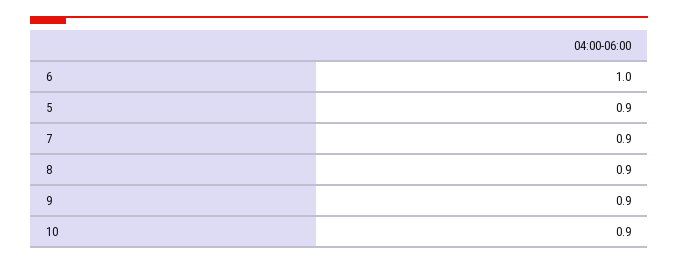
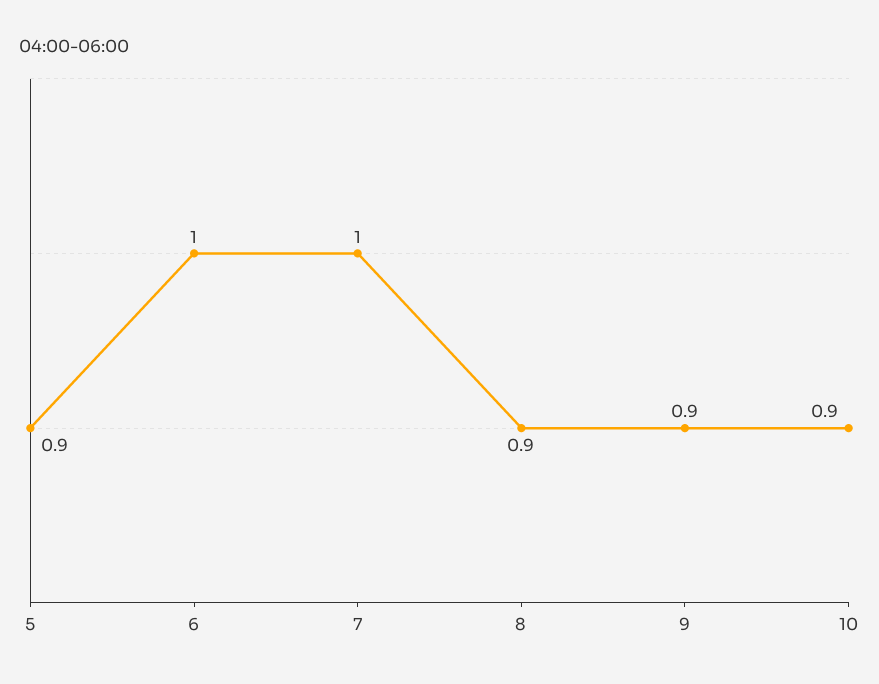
7: 0.9 -> 1

